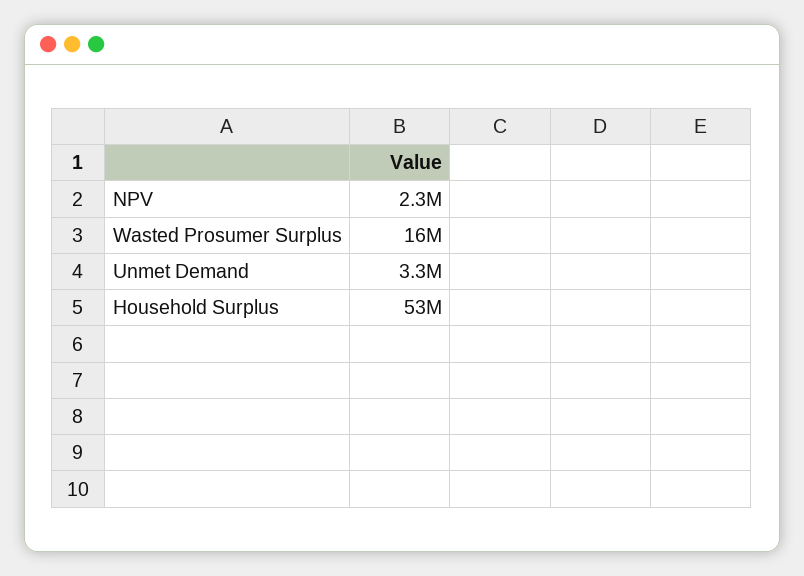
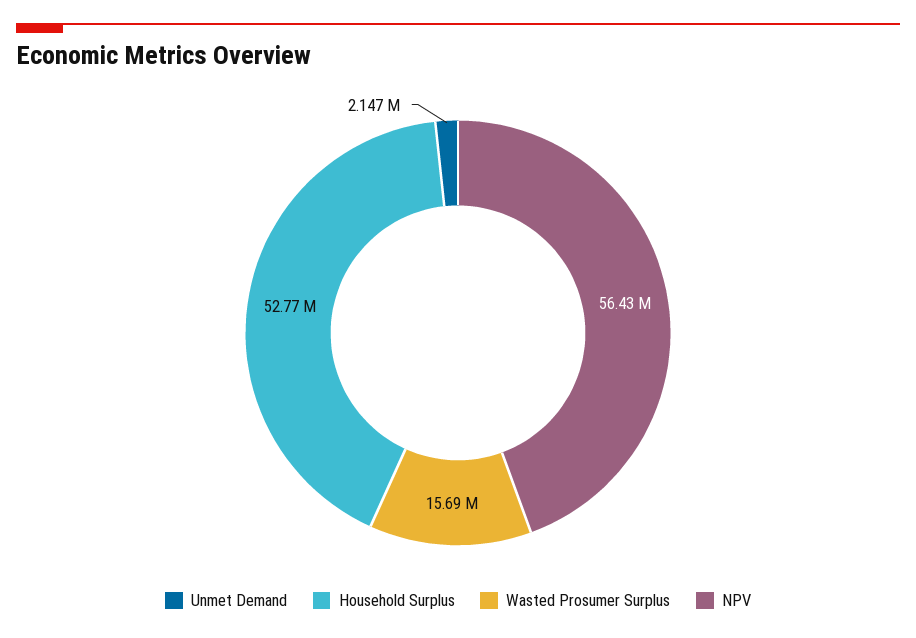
NPV: 2300000 -> 56430000
Unmet Demand: 3300000 -> 2147000

